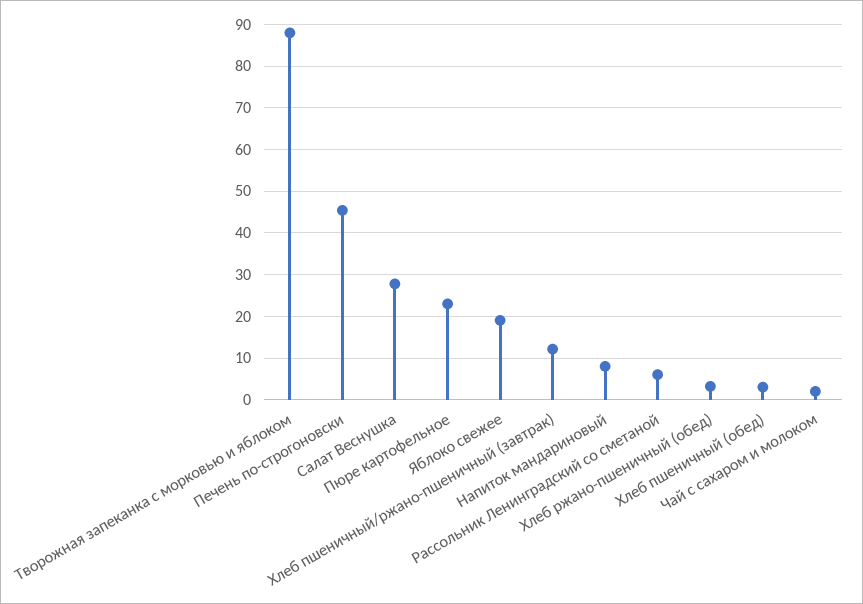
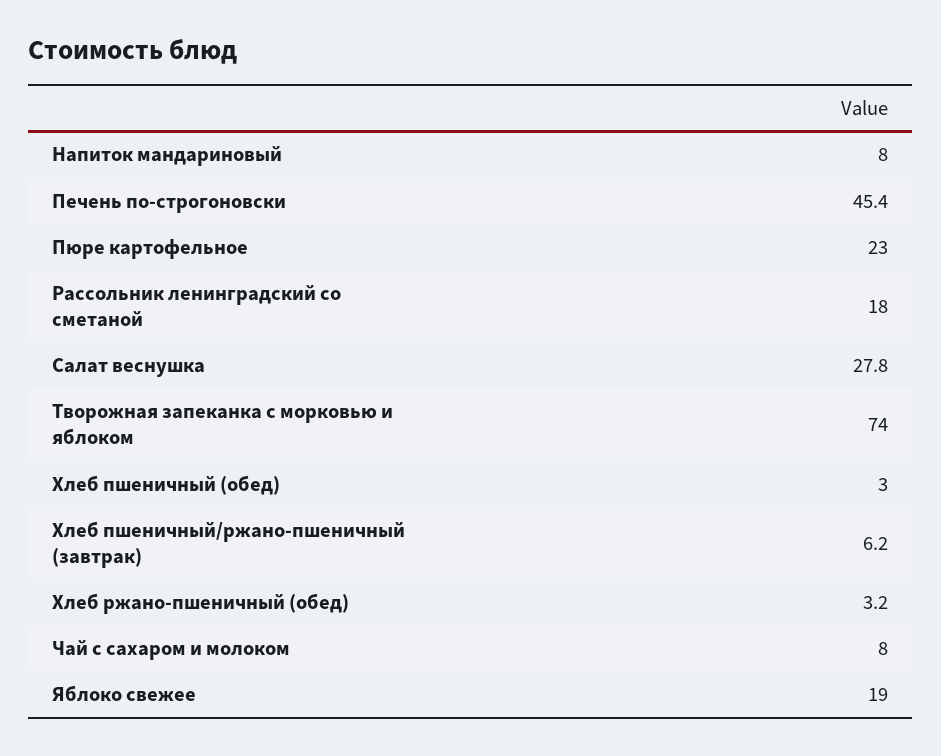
Творожная запеканка с морковью и яблоком: 88 -> 74
Хлеб пшеничный/ржано-пшеничный (завтрак): 12 -> 6.2
Рассольник Ленинградский со сметаной: 6 -> 18
Чай с сахаром и молоком: 2 -> 8

